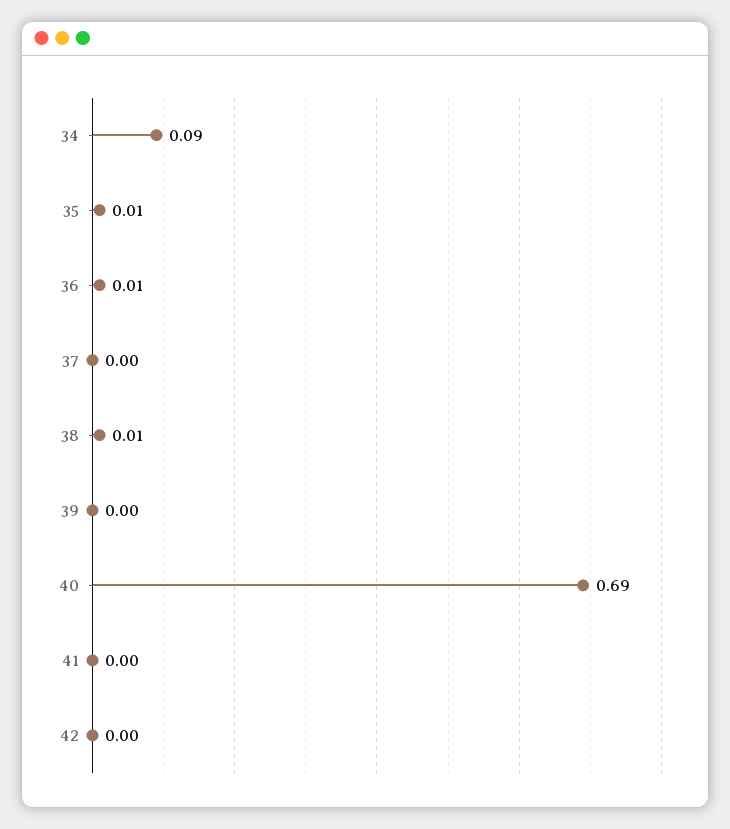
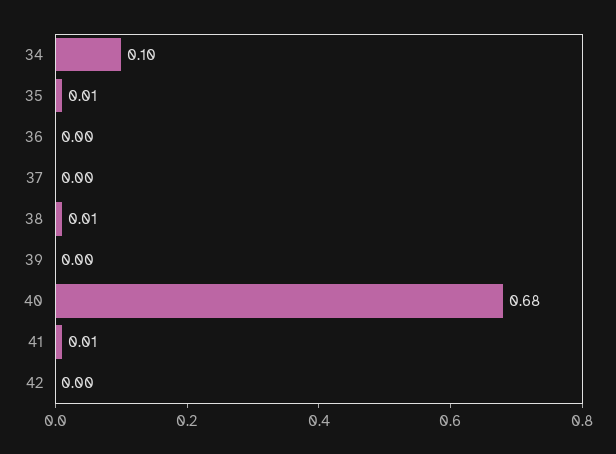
34: 0.09 -> 0.1
36: 0.01 -> 0
40: 0.69 -> 0.68
41: 0 -> 0.01

